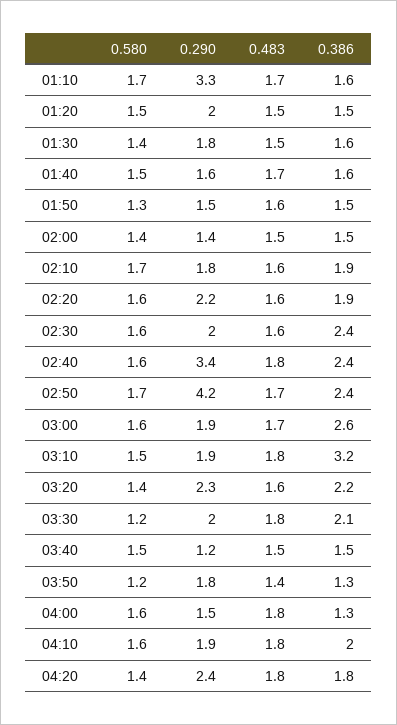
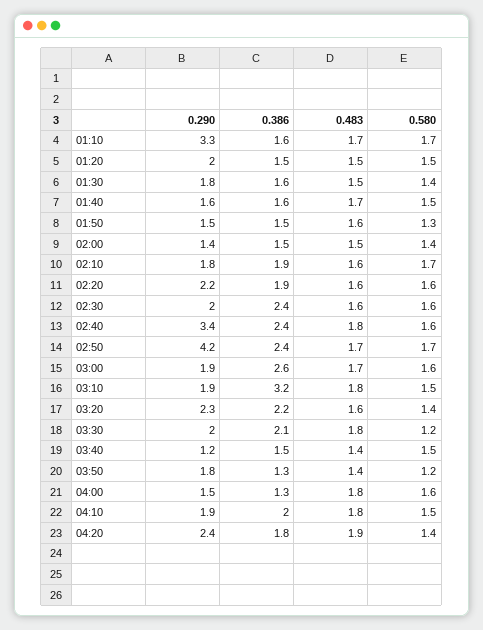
0.483, 03:40: 1.5 -> 1.4
0.580, 04:10: 1.6 -> 1.5
0.483, 04:20: 1.8 -> 1.9

